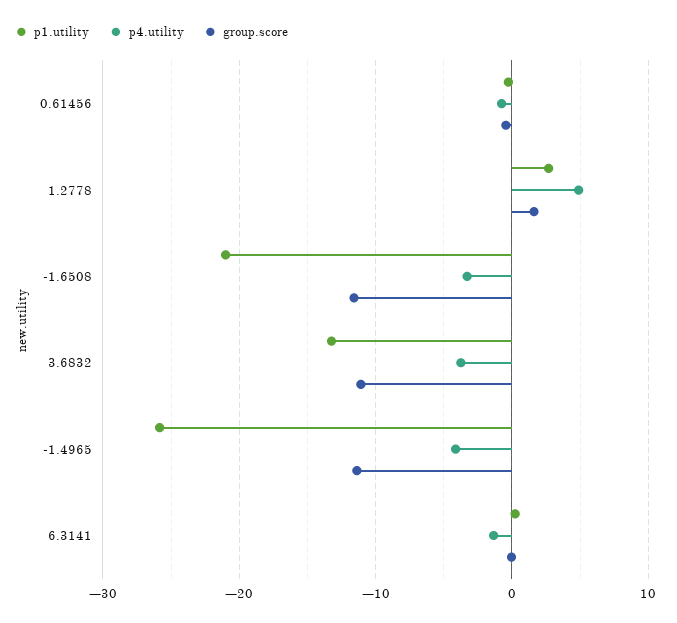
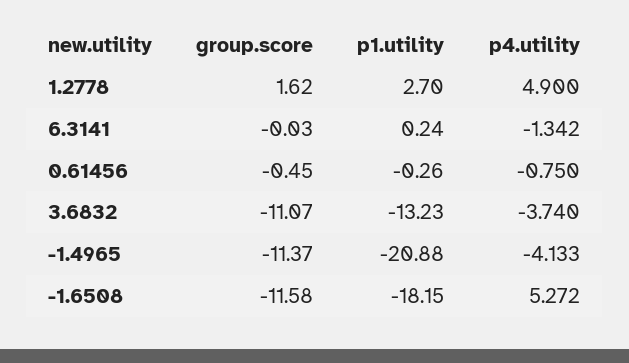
p1.utility, -1.6508: -21 -> -18.15
p4.utility, -1.6508: -3 -> 5.272
p1.utility, -1.4965: -26 -> -20.88

